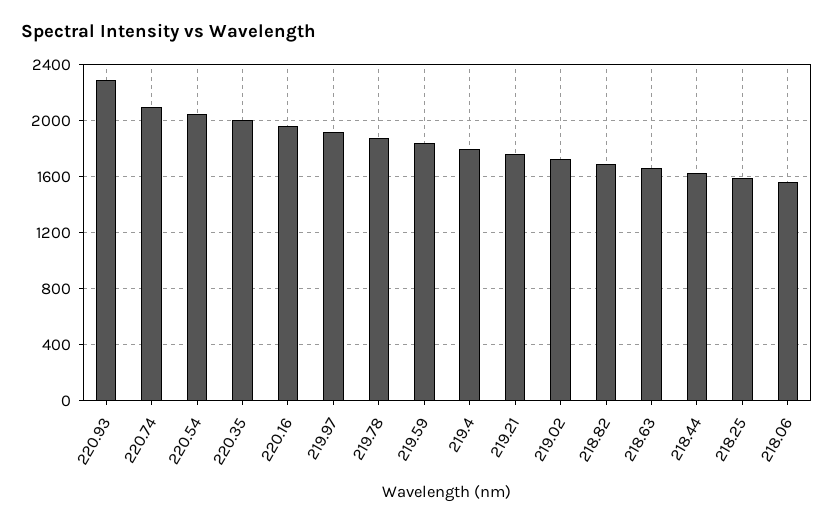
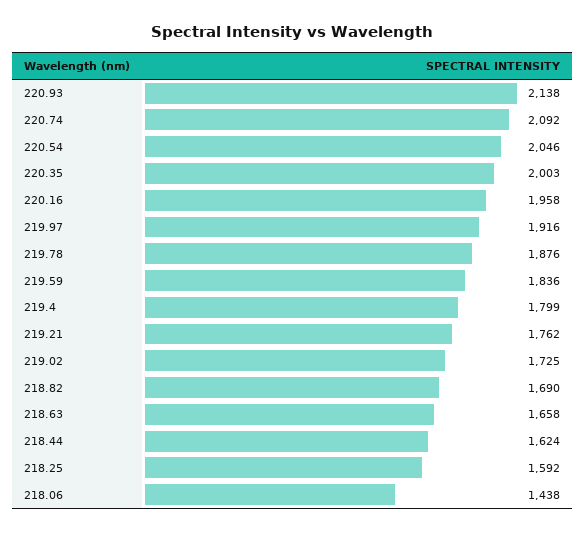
220.93: 2300 -> 2138
218.06: 1550 -> 1438

